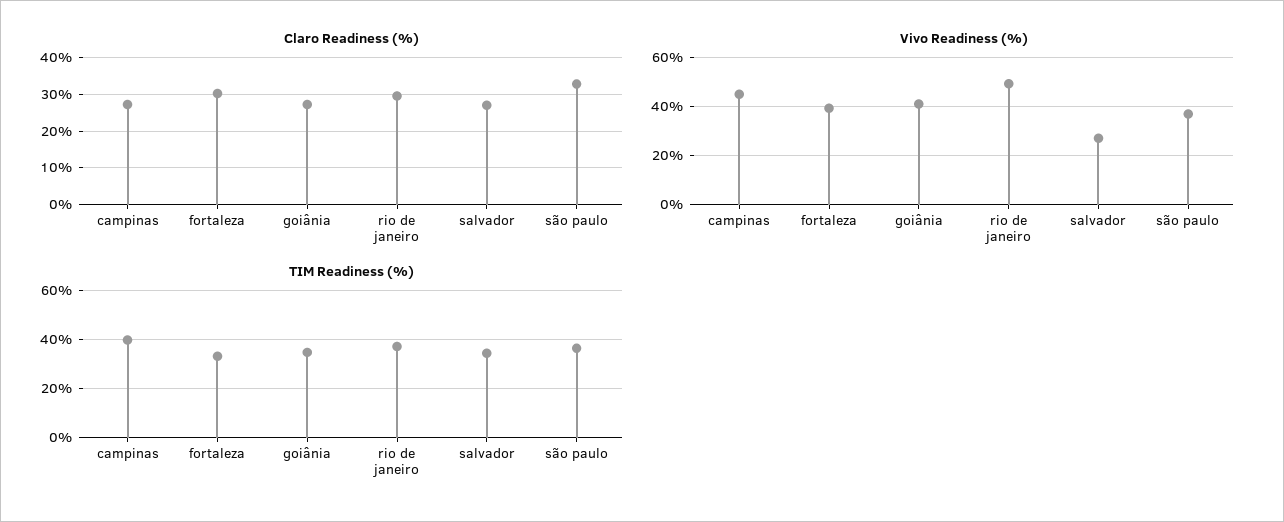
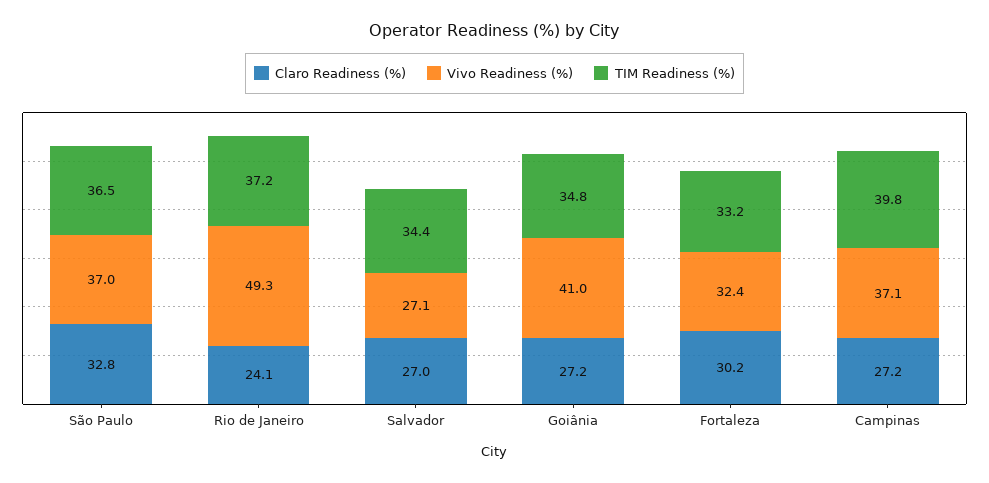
Claro Readiness (%), rio de janeiro: 30 -> 24.1
Vivo Readiness (%), campinas: 45 -> 37.1
Vivo Readiness (%), fortaleza: 40 -> 32.4

